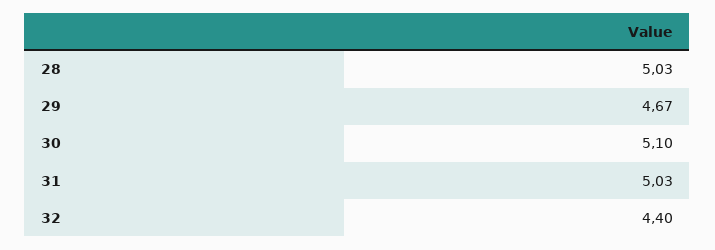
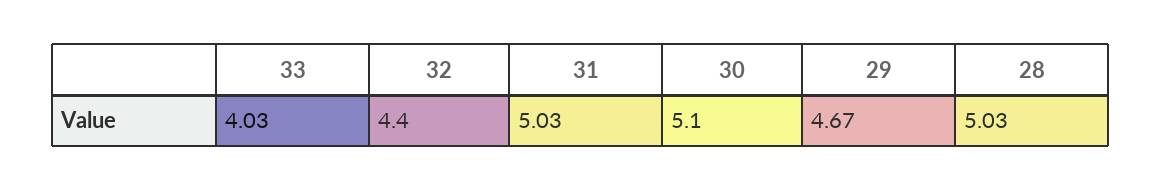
33: none -> 4.03

